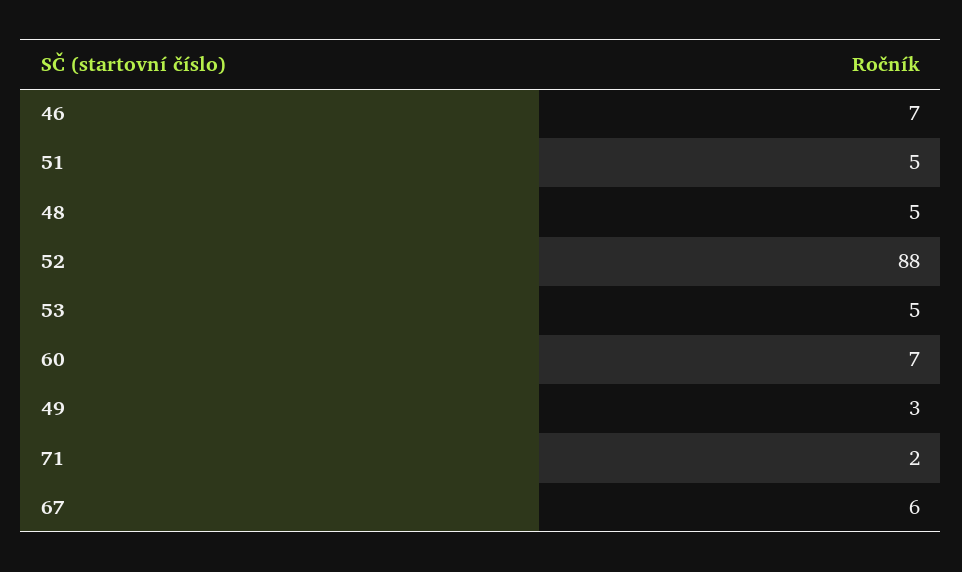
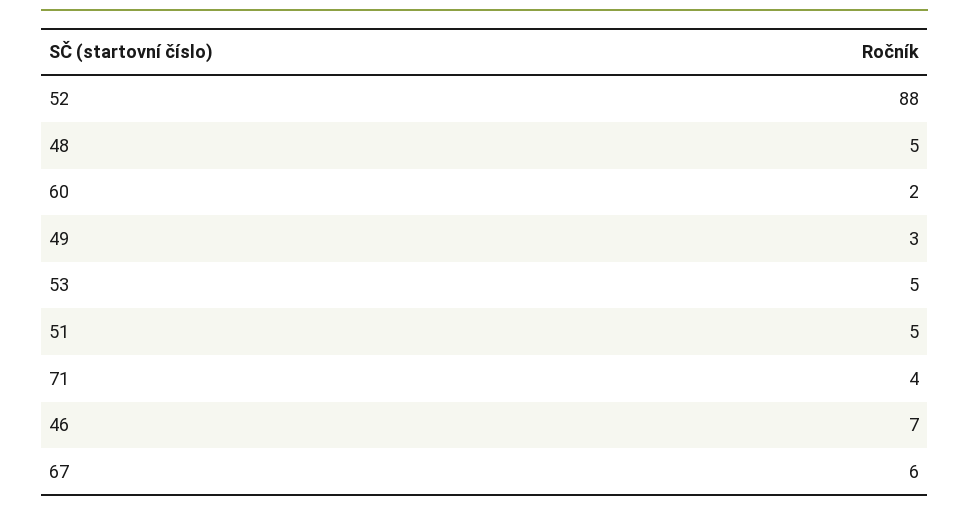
60: 7 -> 2
71: 2 -> 4

